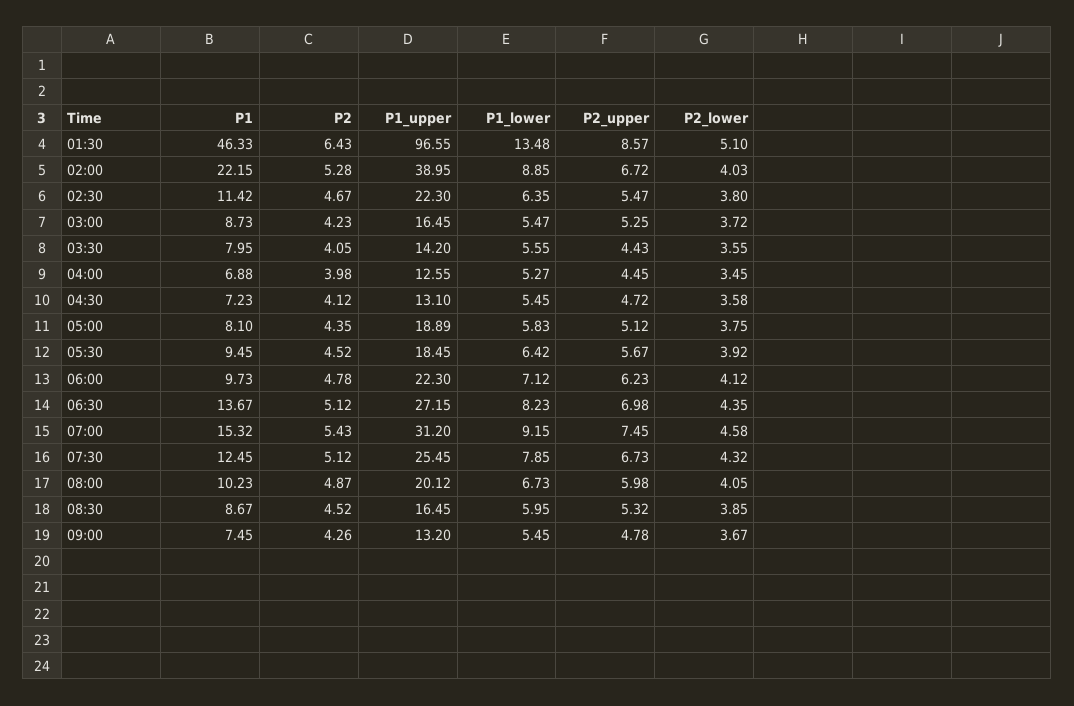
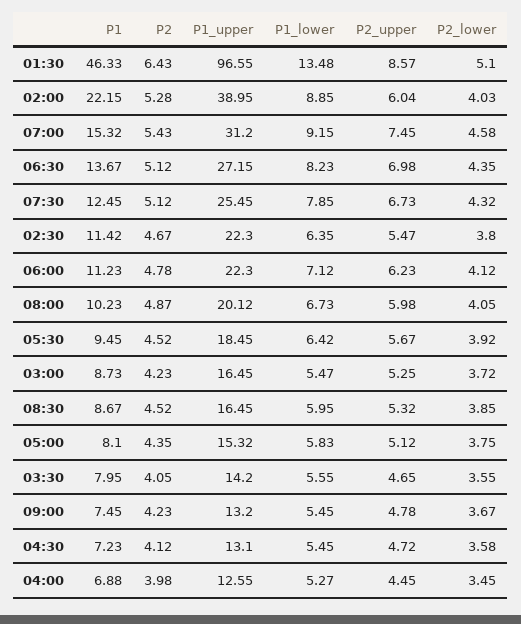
P2_upper, 02:00: 6.72 -> 6.04
P2_upper, 03:30: 4.43 -> 4.65
P1_upper, 05:00: 18.89 -> 15.32
P1, 06:00: 9.73 -> 11.23
P2, 09:00: 4.26 -> 4.23

